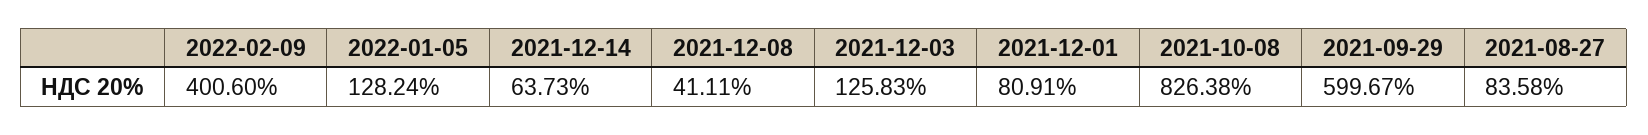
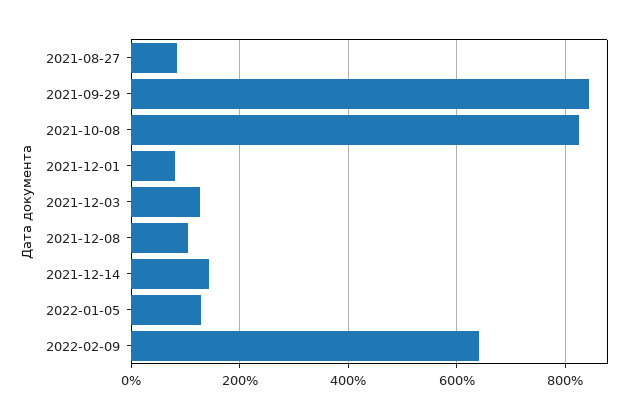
2022-02-09: 400.6 -> 640
2021-12-14: 63.73 -> 140
2021-12-08: 41.11 -> 100
2021-09-29: 599.67 -> 840

